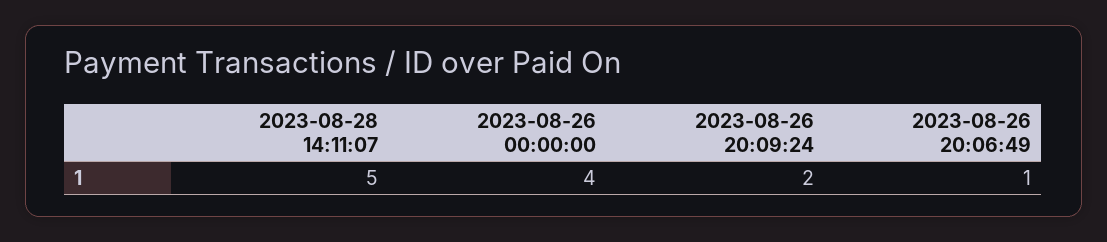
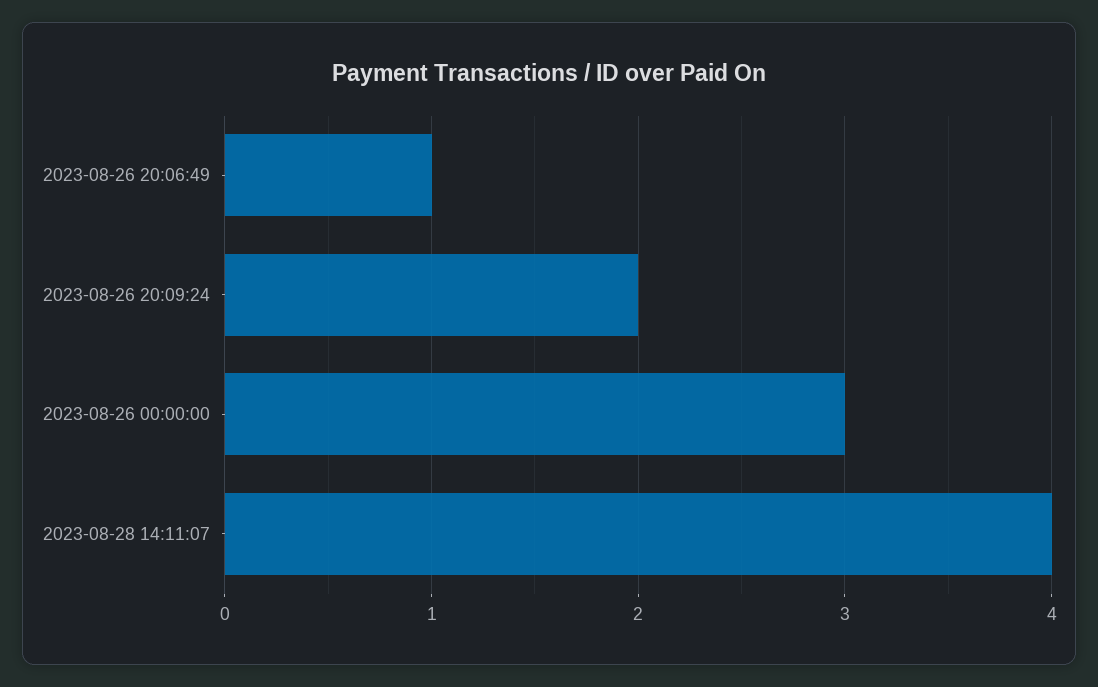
2023-08-28 14:11:07: 5 -> 4
2023-08-26 00:00:00: 4 -> 3

